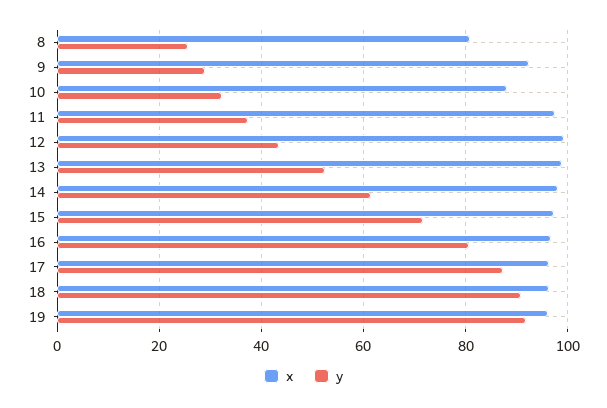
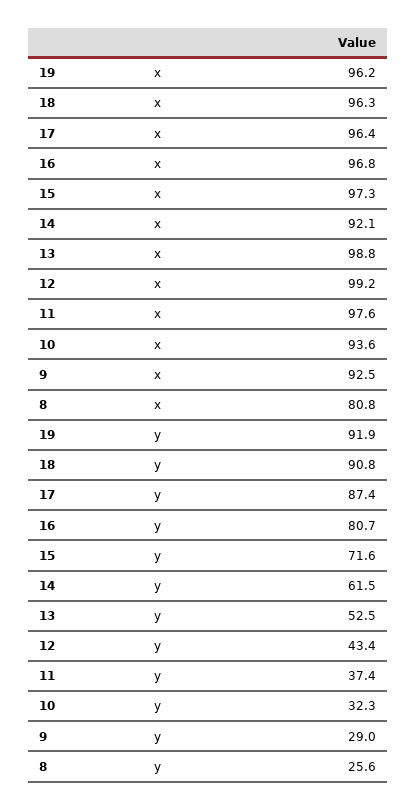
x, 10: 88 -> 93.6
x, 14: 98 -> 92.1

